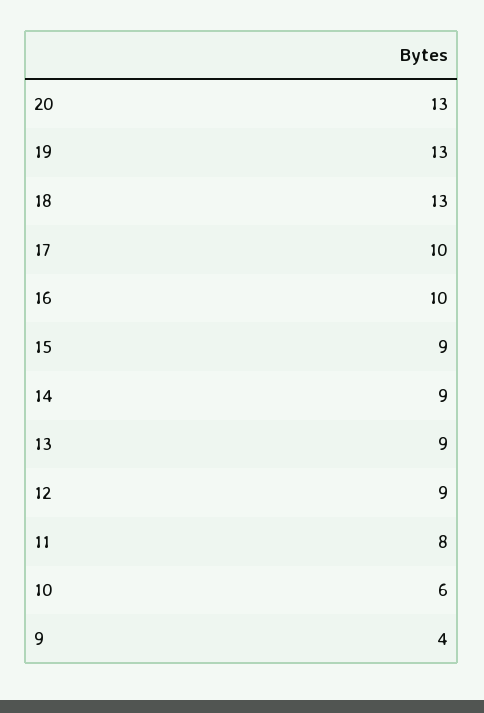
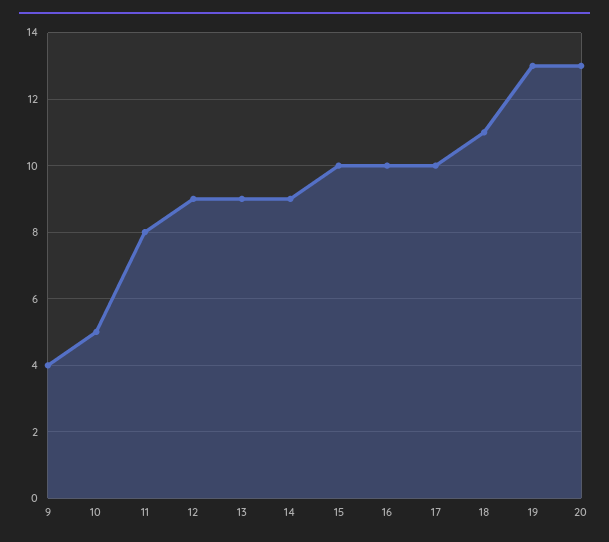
18: 13 -> 11
15: 9 -> 10
10: 6 -> 5

